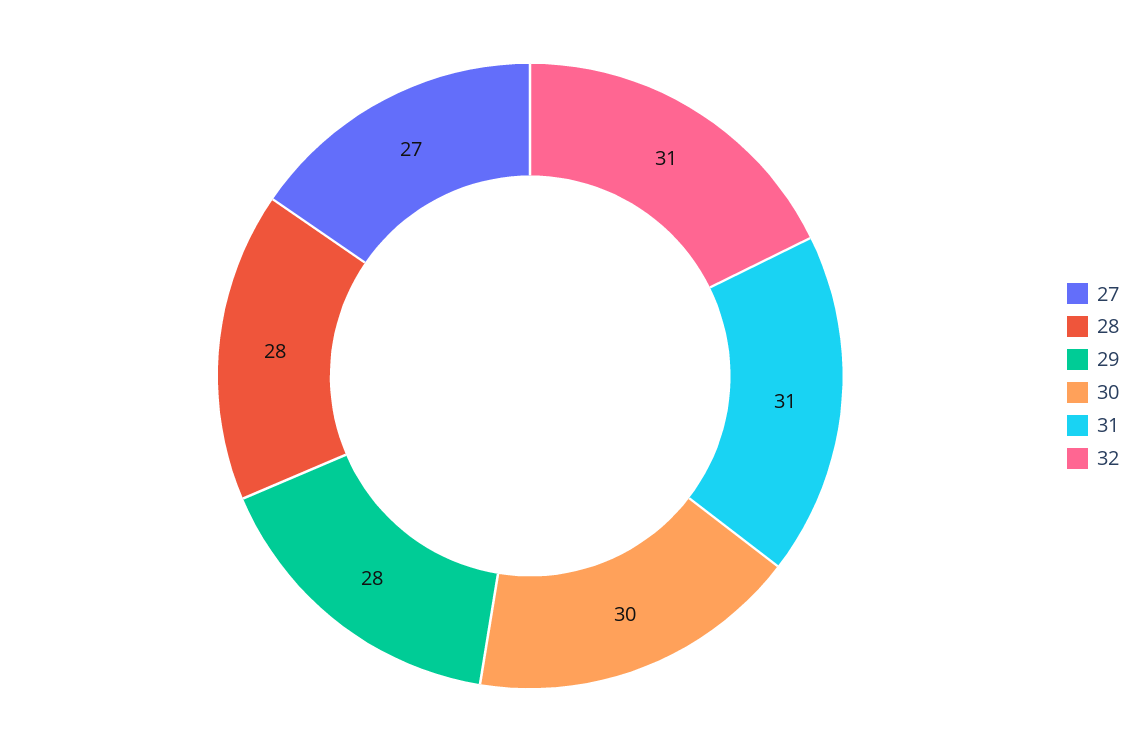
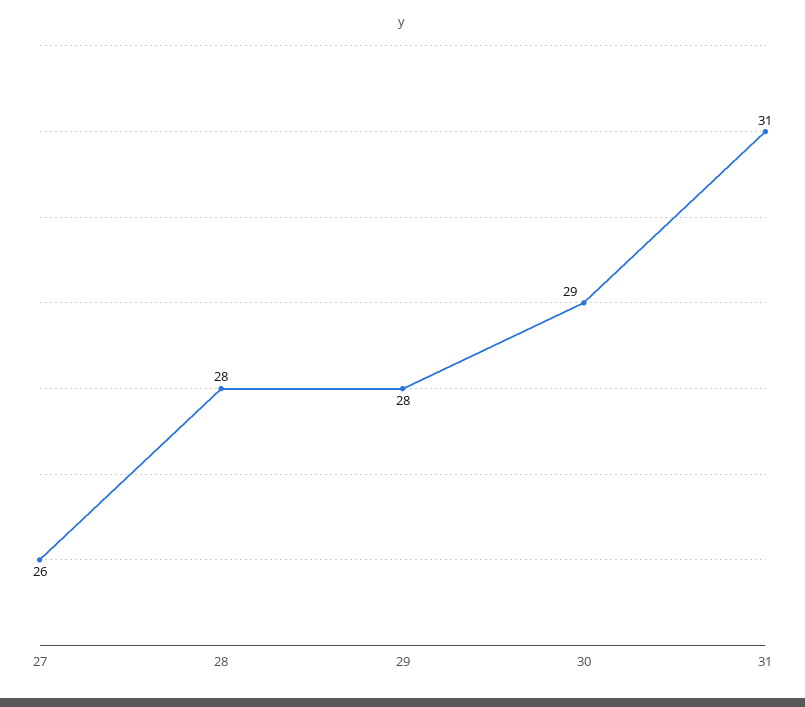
27: 27 -> 26
30: 30 -> 29
32: 31 -> none

